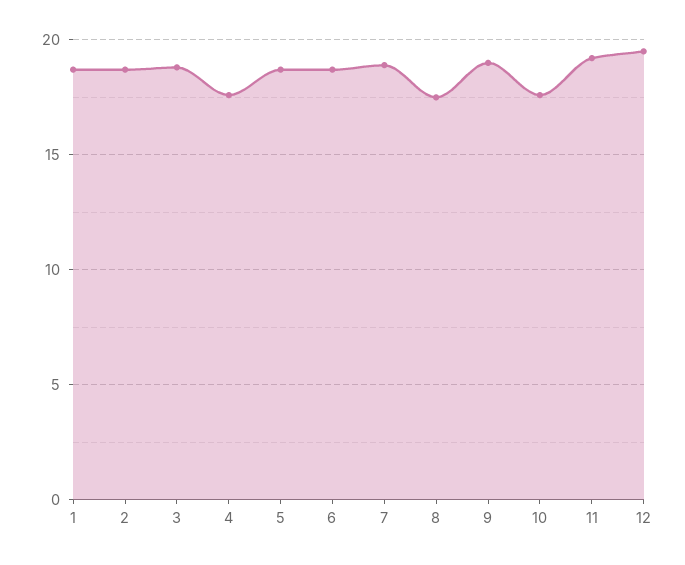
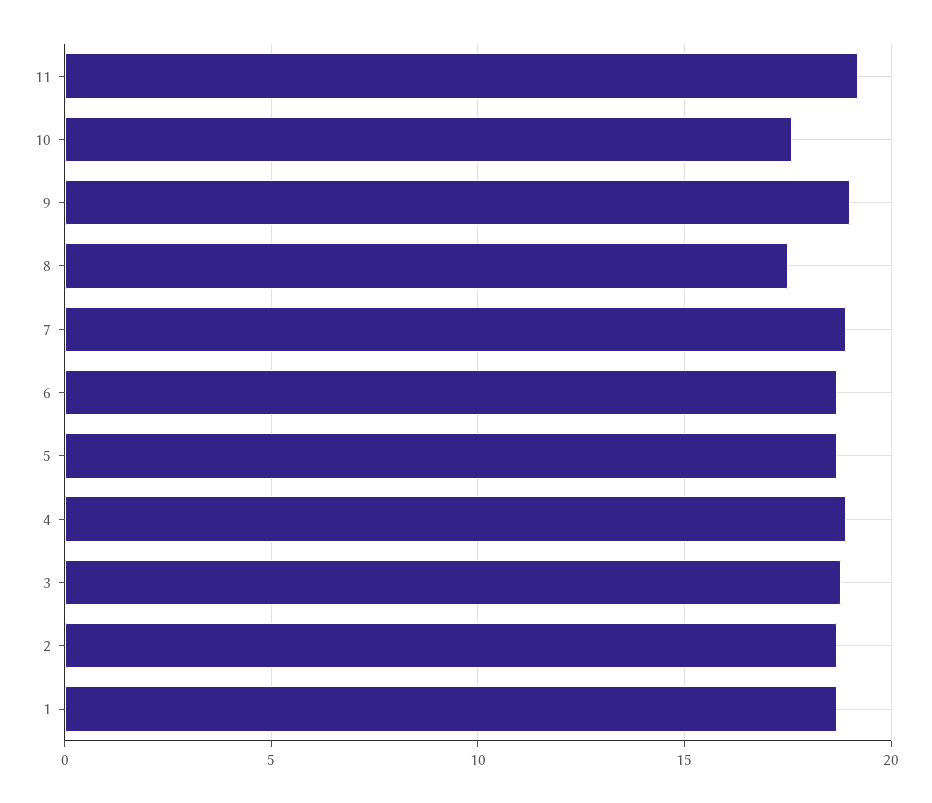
4: 17.5 -> 19
12: 19.5 -> none

